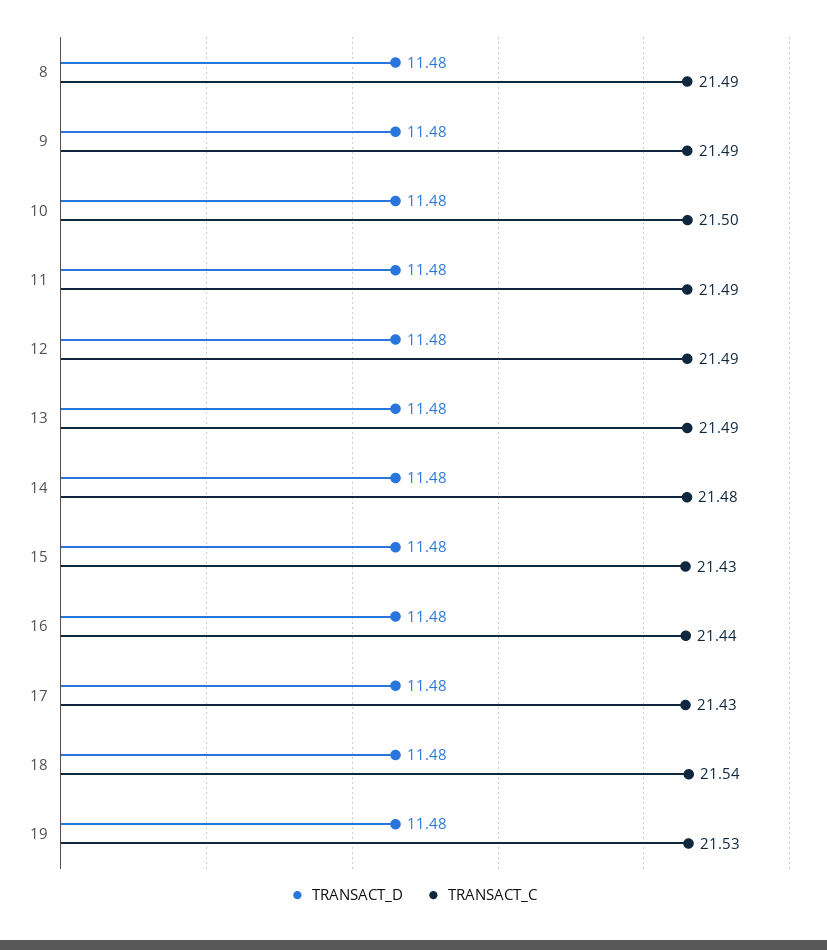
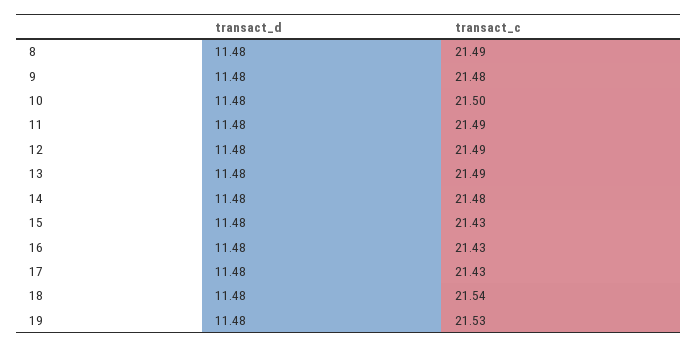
TRANSACT_C, 9: 21.49 -> 21.48
TRANSACT_C, 16: 21.44 -> 21.43

